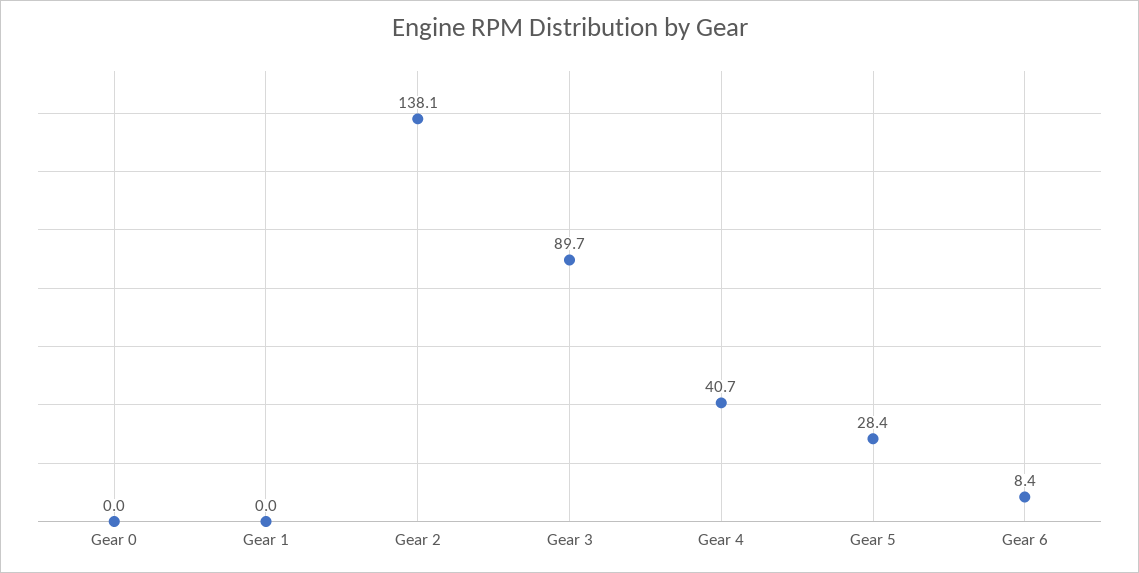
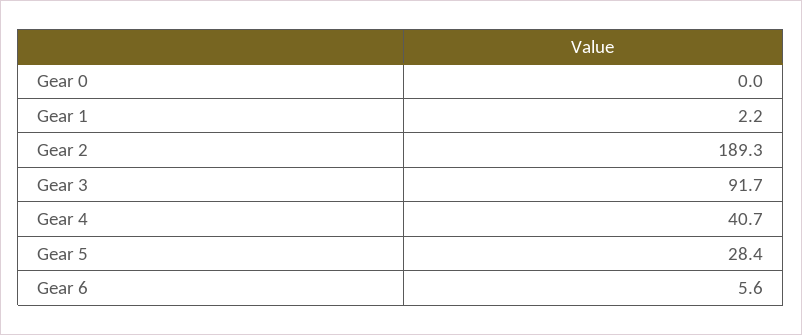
Gear 1: 0 -> 2.2
Gear 2: 138.1 -> 189.3
Gear 3: 89.7 -> 91.7
Gear 6: 8.4 -> 5.6

